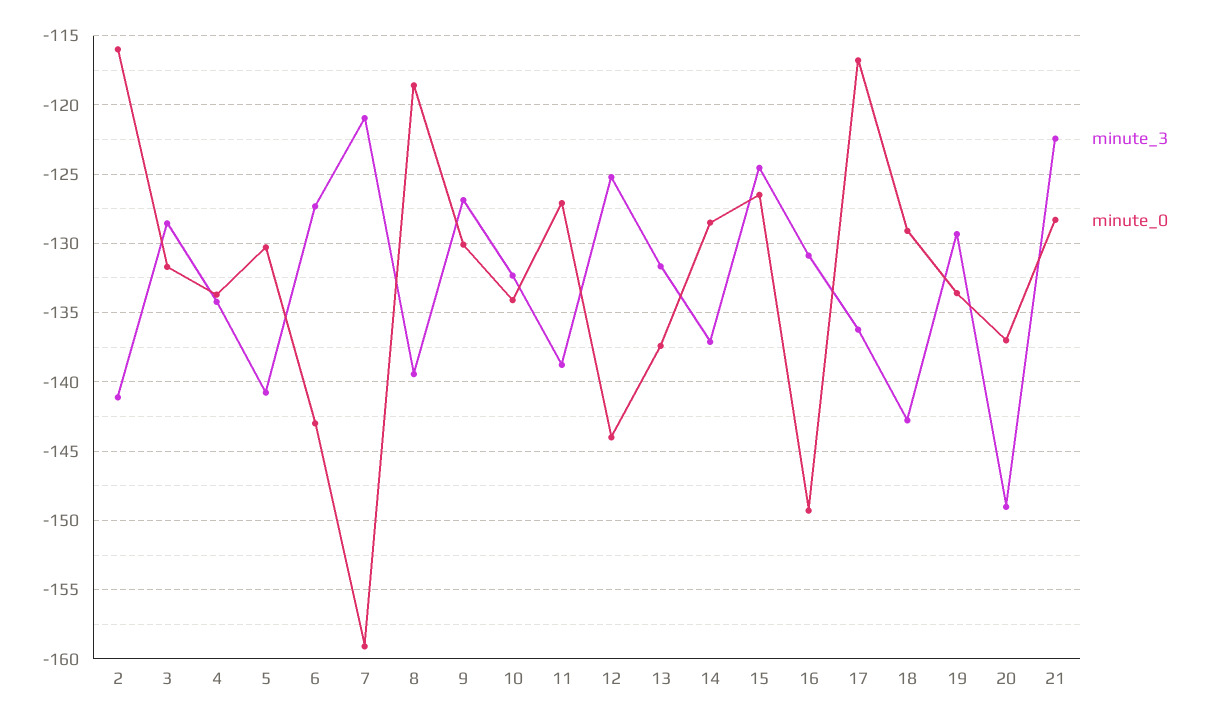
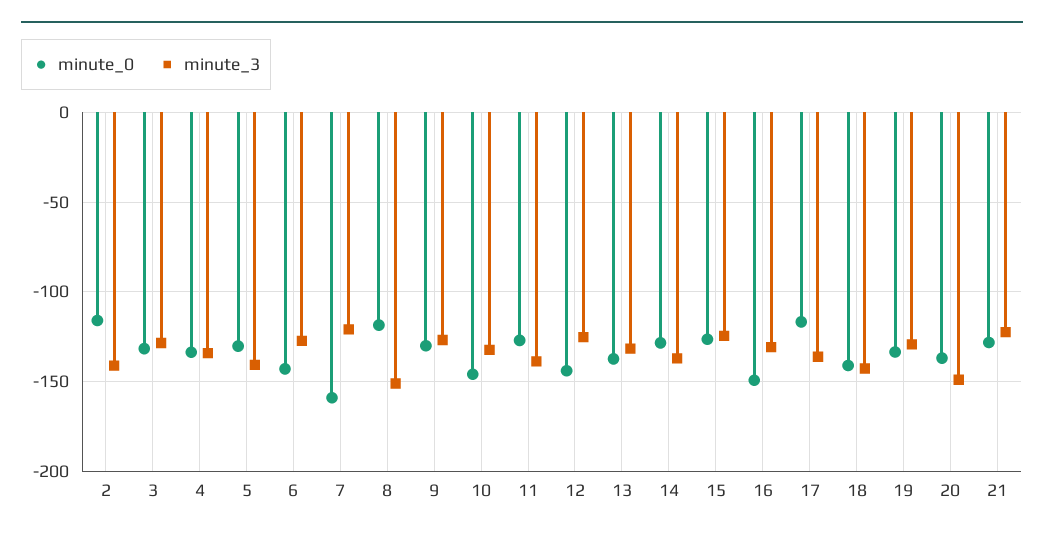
minute_3, 8: -139.5 -> -150
minute_0, 10: -134 -> -145
minute_0, 18: -129 -> -140

